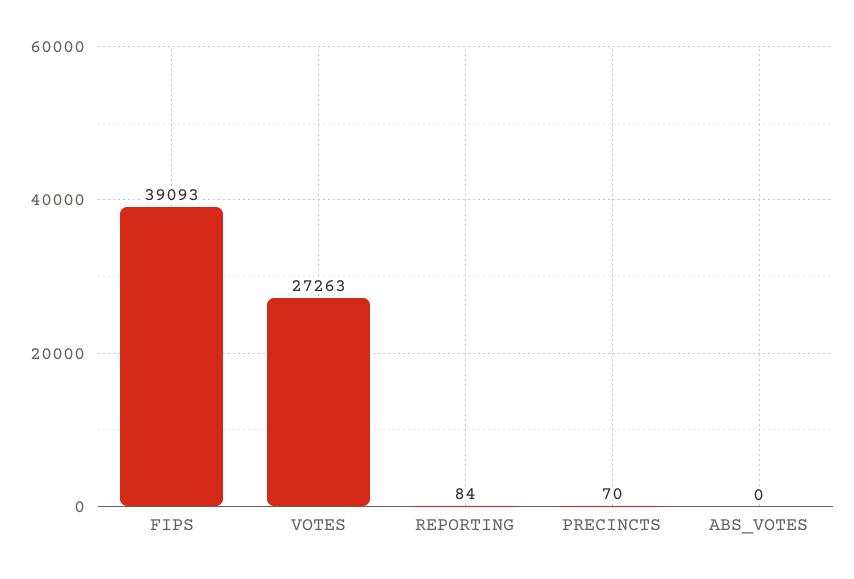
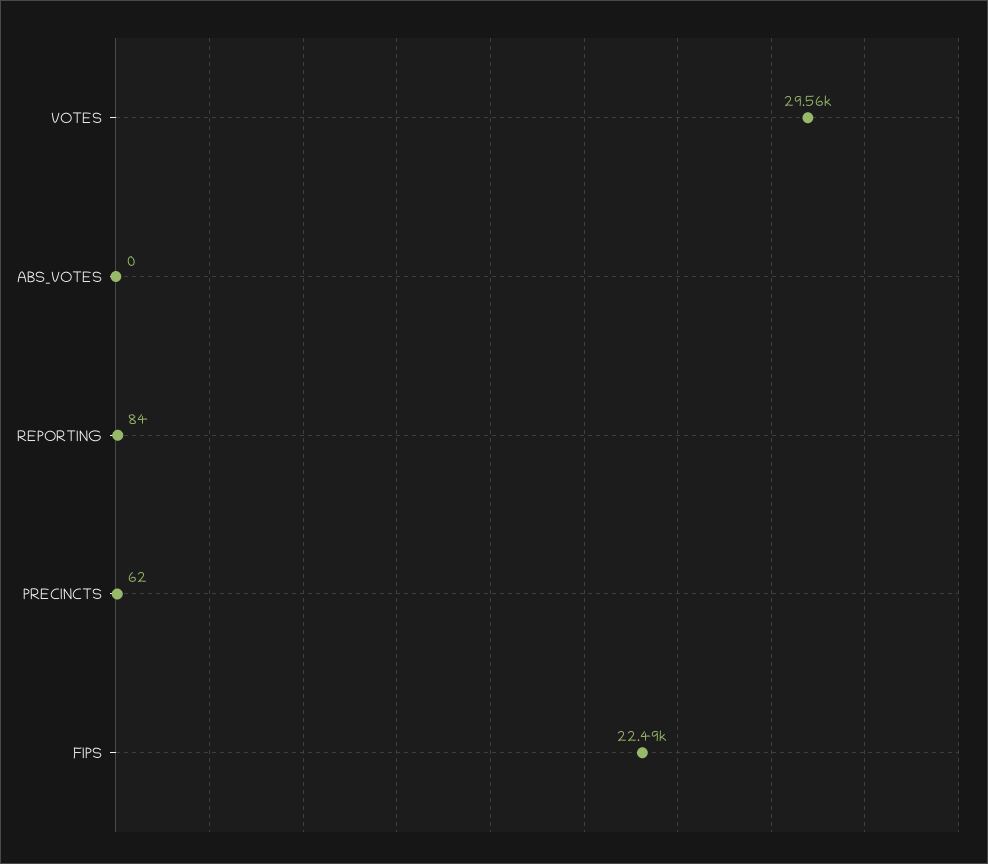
FIPS: 39093 -> 22490
VOTES: 27263 -> 29560
PRECINCTS: 70 -> 62

